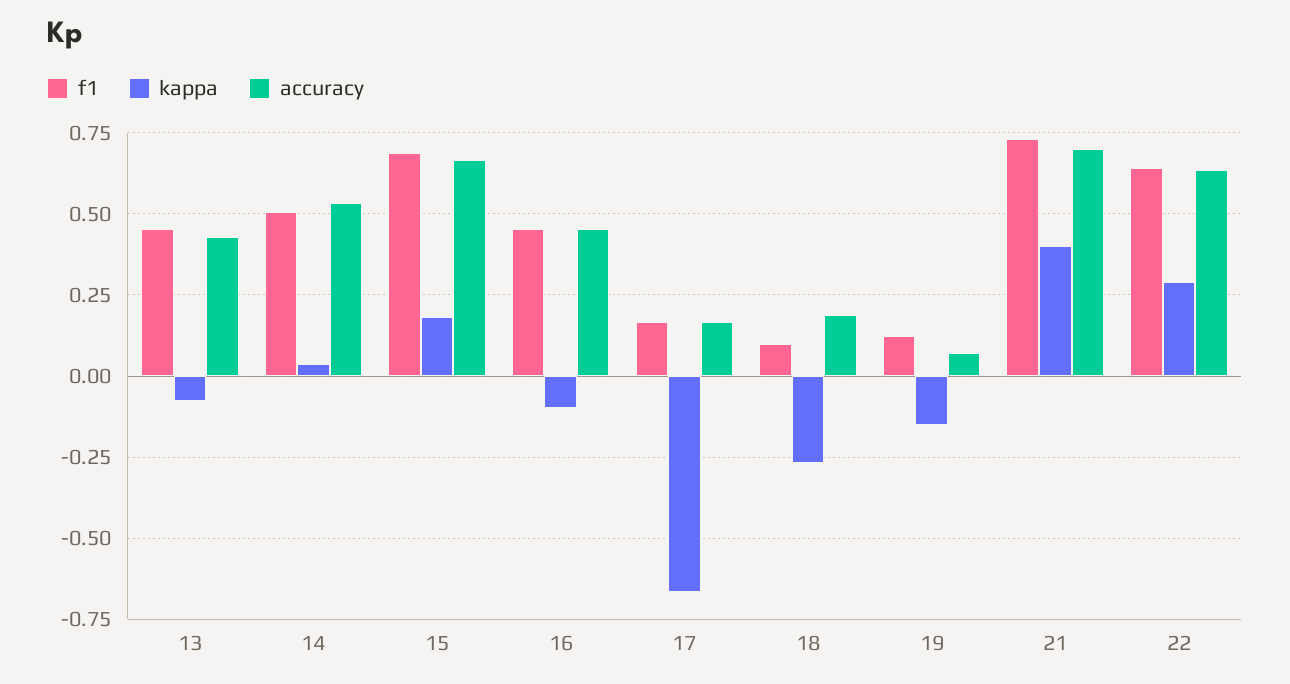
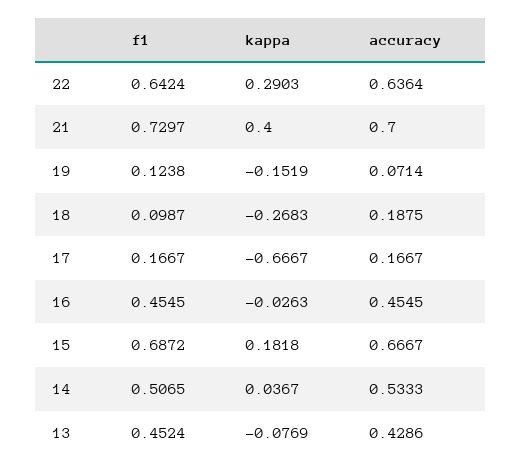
kappa, 16: -0.1 -> -0.0263

